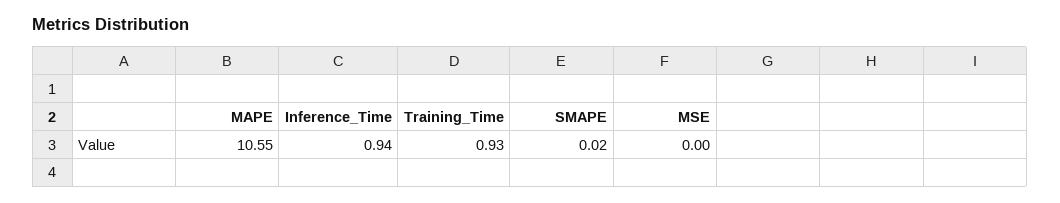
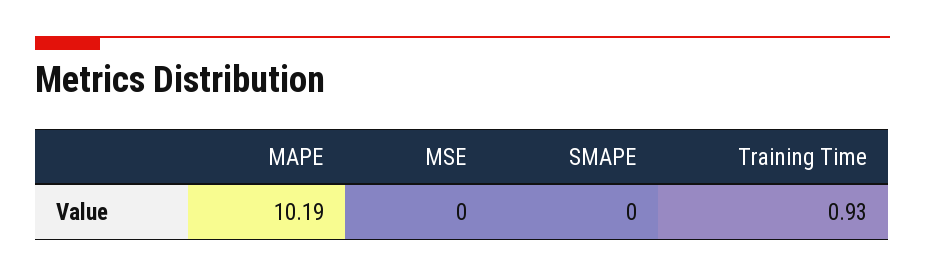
MAPE: 10.55 -> 10.19
Inference_Time: 0.94 -> none
SMAPE: 0.02 -> 0

